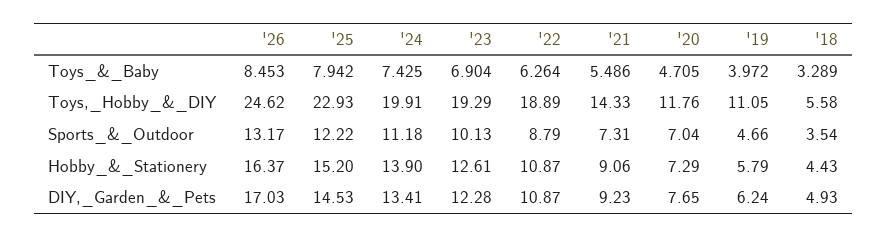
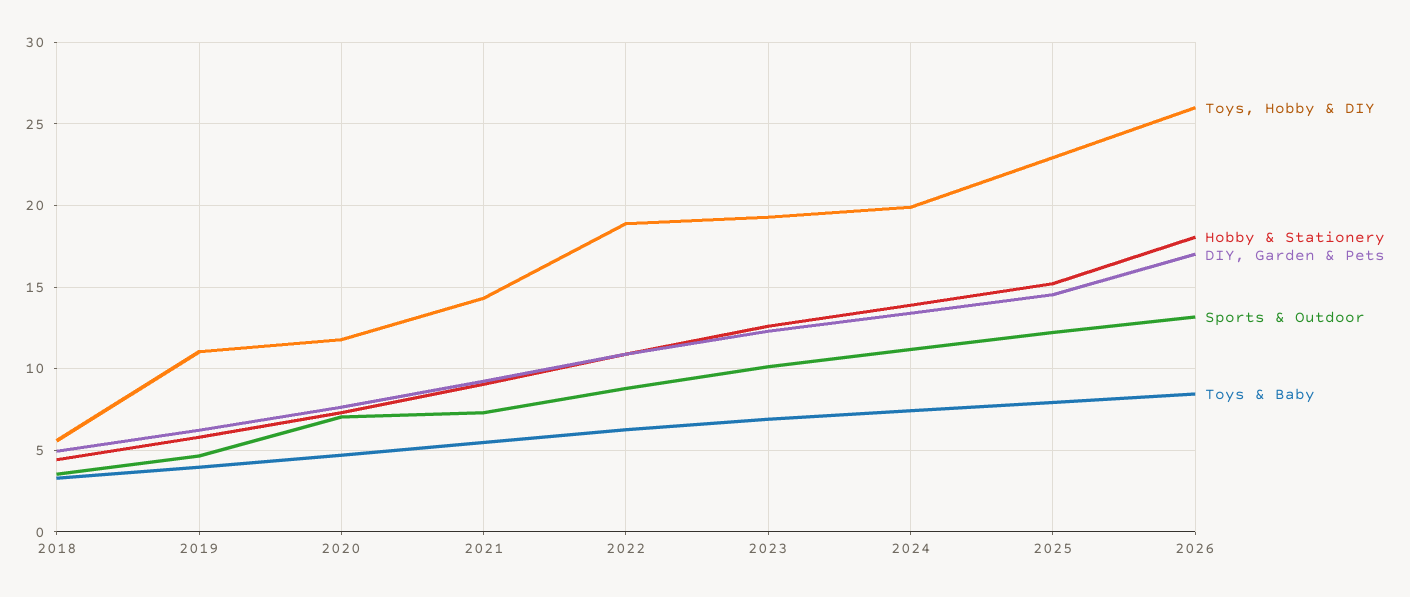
Toys,_Hobby_&_DIY, '26: 24.62 -> 26
Hobby_&_Stationery, '26: 16.37 -> 18

